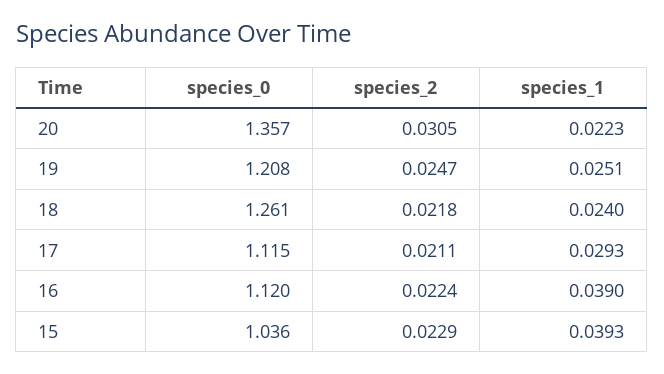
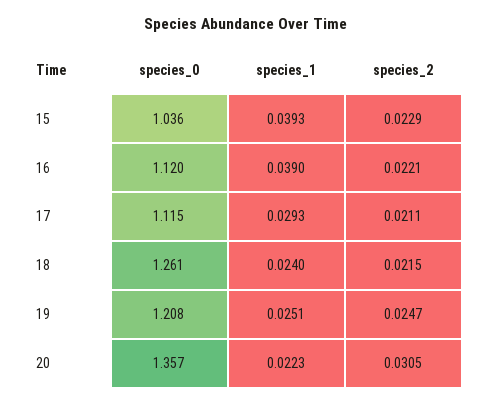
species_2, 18: 0.0218 -> 0.0215
species_2, 16: 0.0224 -> 0.0221

